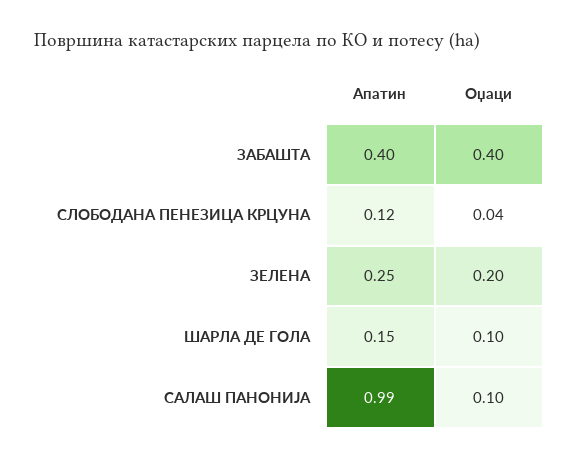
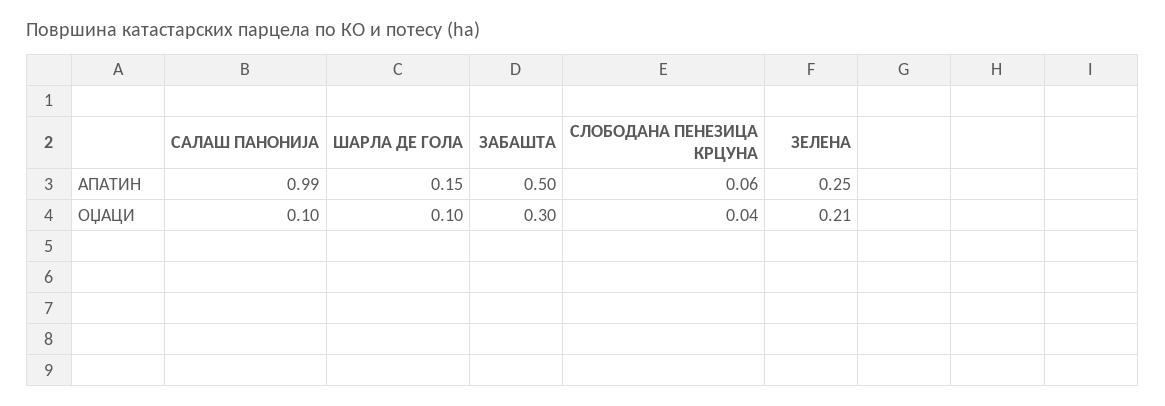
Апатин, ЗАБАШТА: 0.4 -> 0.5
Оџаци, ЗАБАШТА: 0.4 -> 0.3
Апатин, СЛОБОДАНА ПЕНЕЗИЦА КРЦУНА: 0.12 -> 0.06
Оџаци, ЗЕЛЕНА: 0.2 -> 0.21

